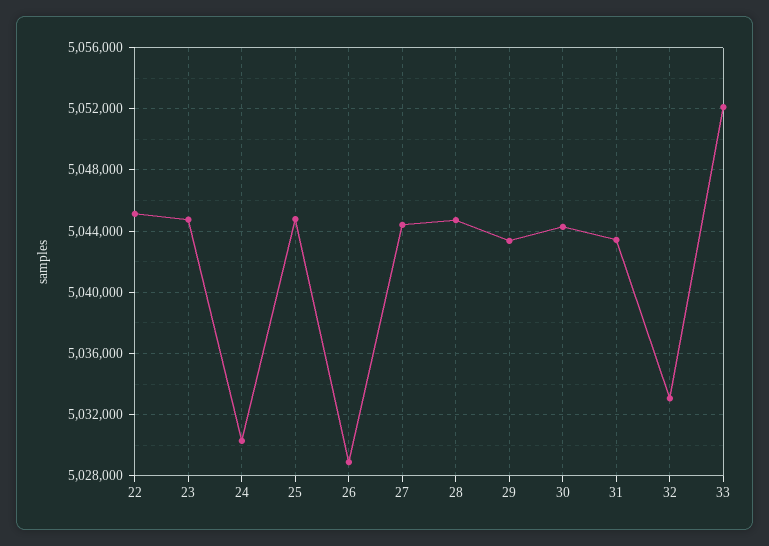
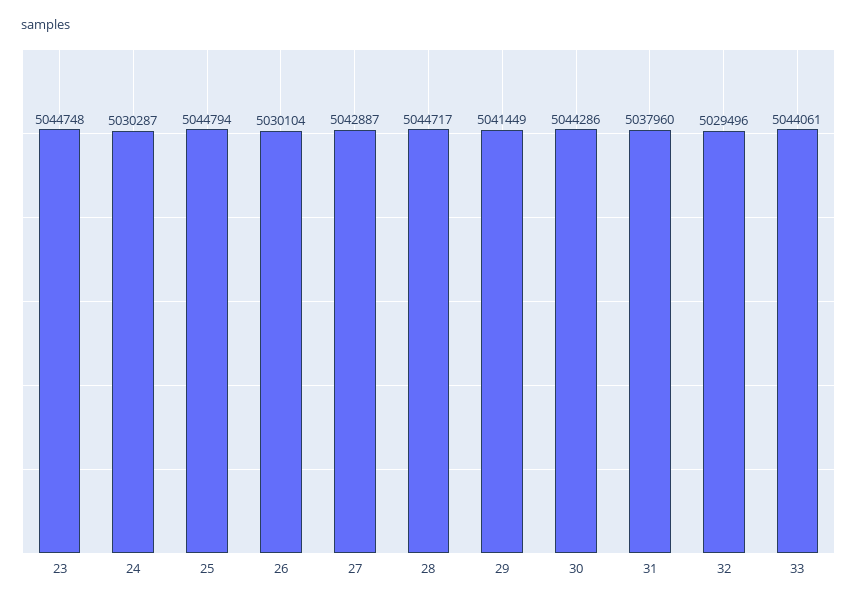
22: 5045000 -> none
26: 5029000 -> 5030104
27: 5044500 -> 5042887
29: 5043500 -> 5041449
31: 5043500 -> 5037960
32: 5033000 -> 5029496
33: 5052000 -> 5044061

